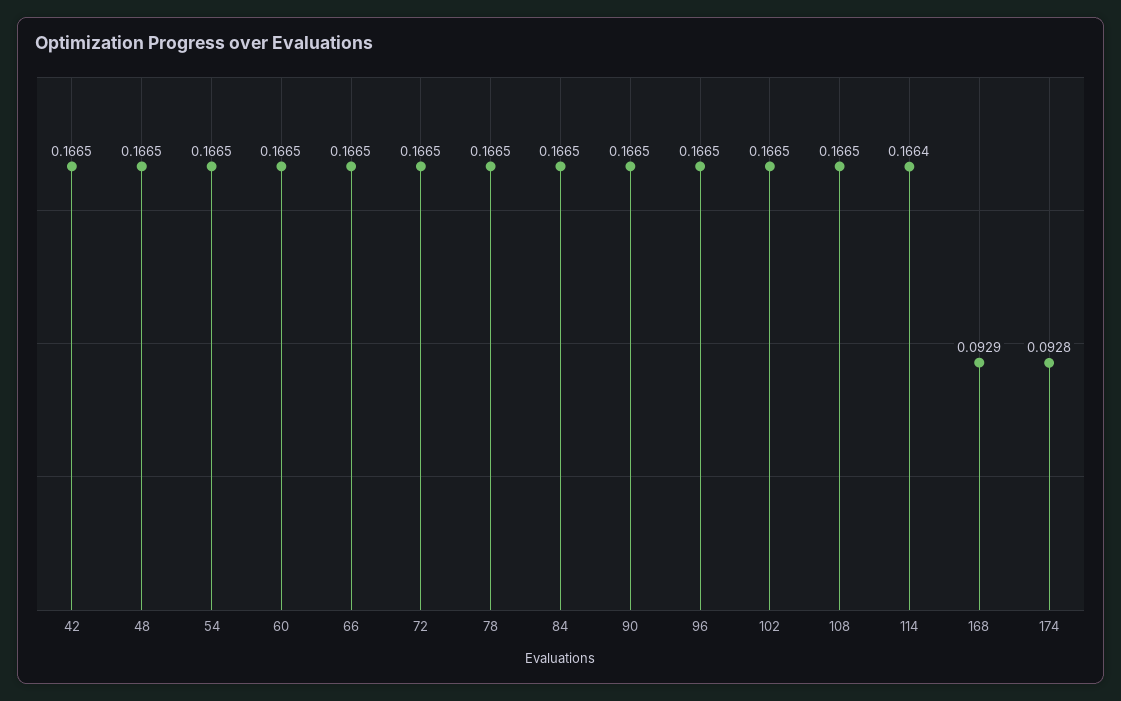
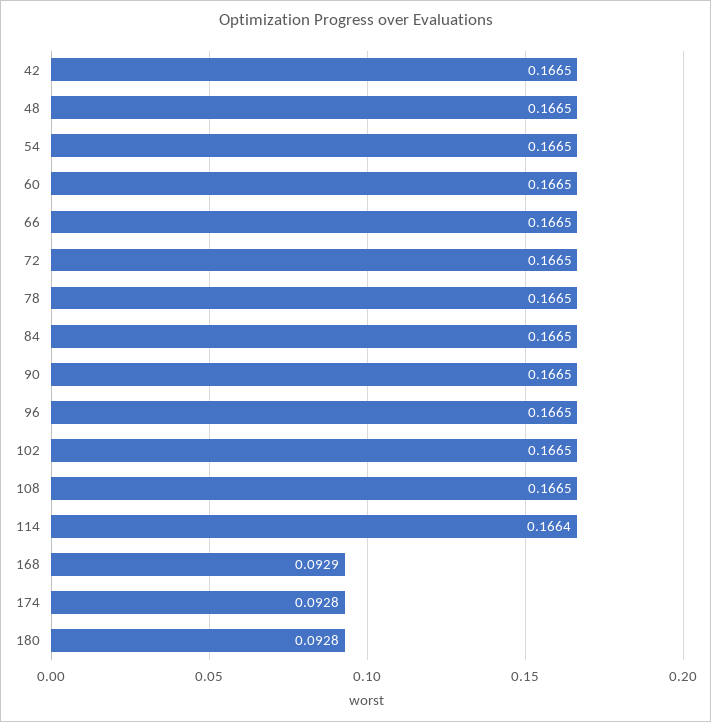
180: none -> 0.0928

